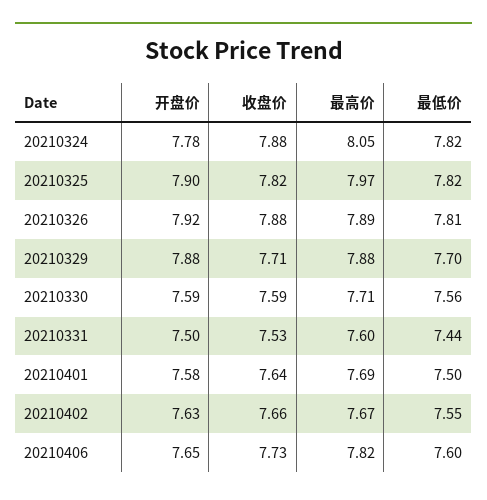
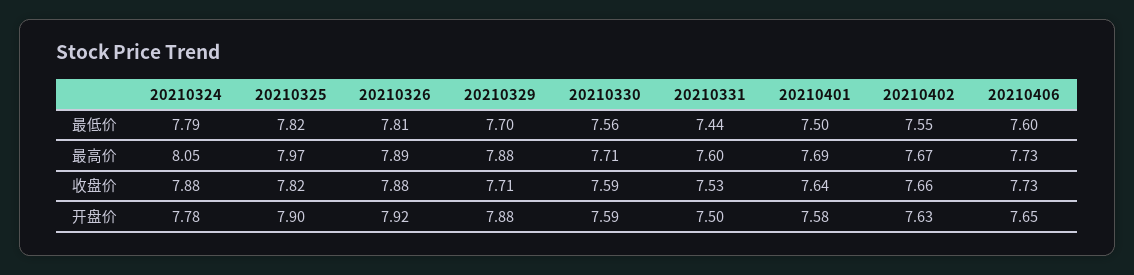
最低价, 20210324: 7.82 -> 7.79
最高价, 20210406: 7.82 -> 7.73

